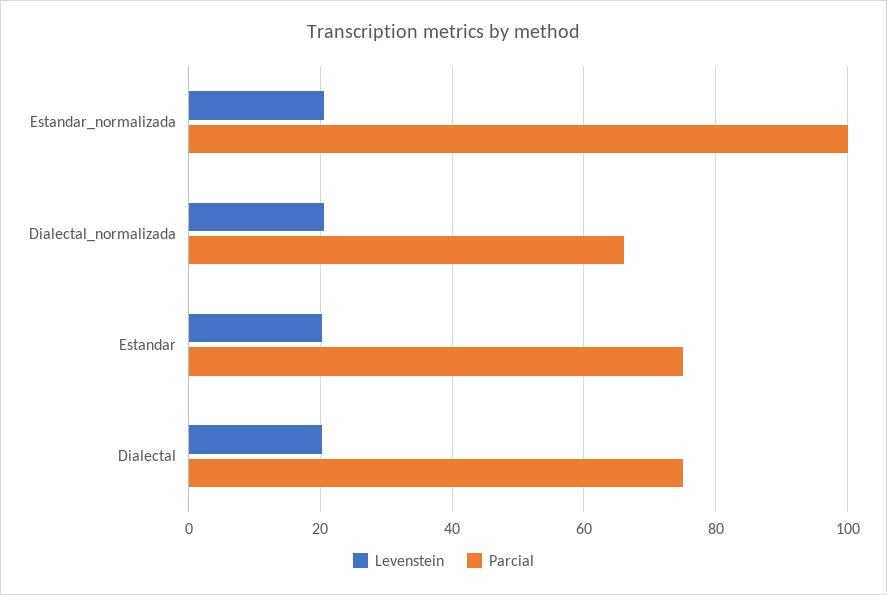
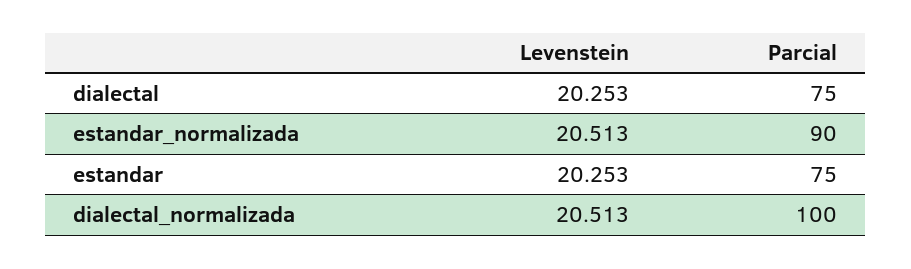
Parcial, Estandar_normalizada: 100 -> 90
Parcial, Dialectal_normalizada: 66 -> 100

